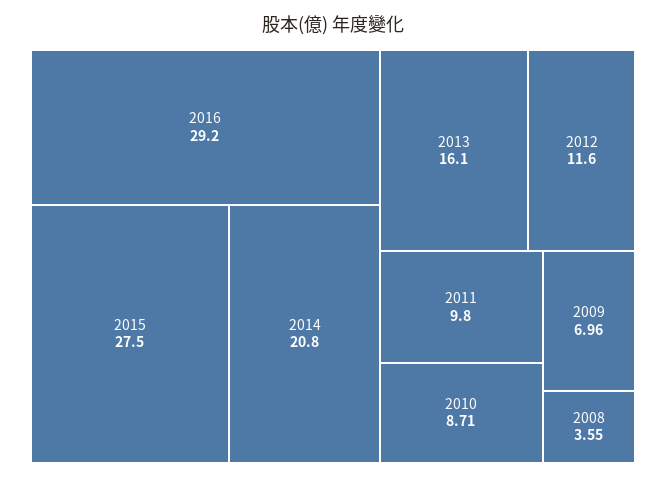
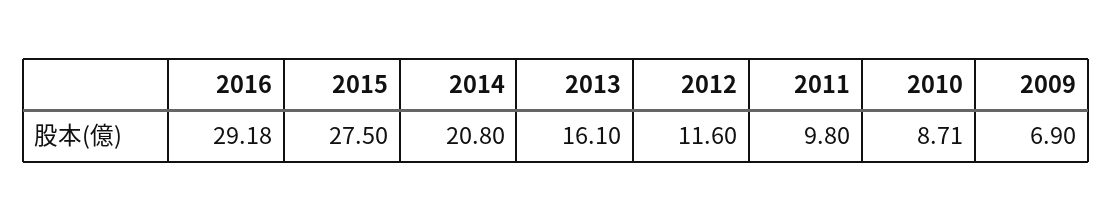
2016: 29.2 -> 29.18
2009: 6.96 -> 6.9
2008: 3.55 -> none

